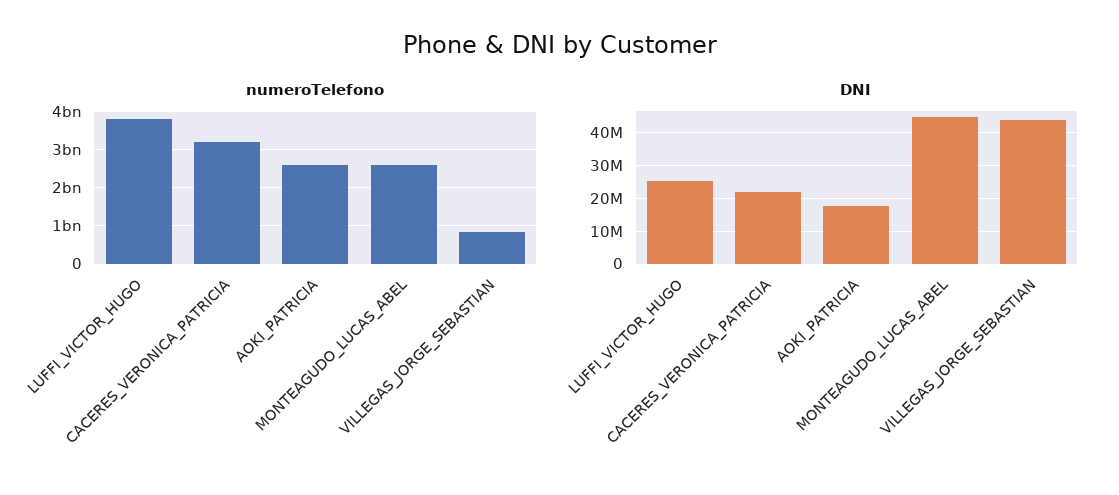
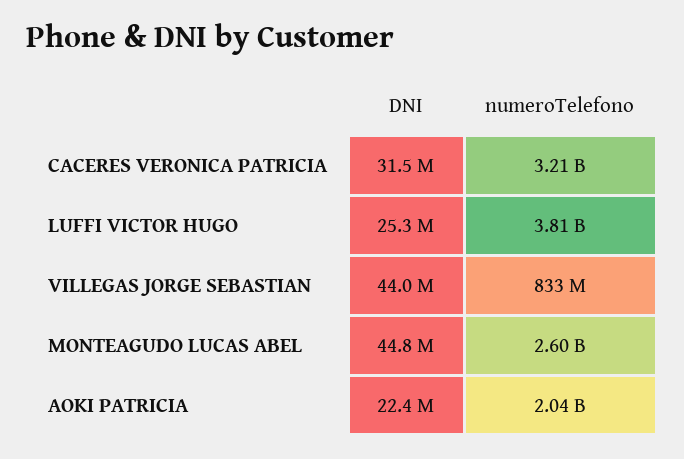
numeroTelefono, AOKI_PATRICIA: 2600000000 -> 2040000000
DNI, CACERES_VERONICA_PATRICIA: 22000000 -> 31500000
DNI, AOKI_PATRICIA: 18000000 -> 22400000

